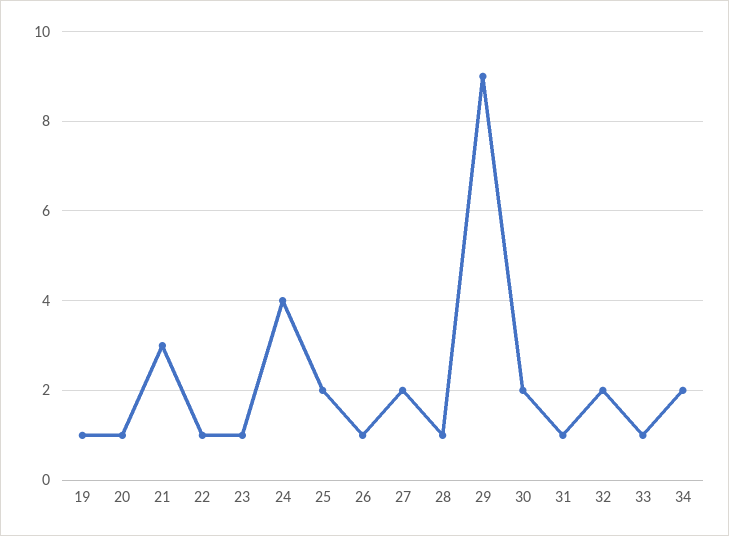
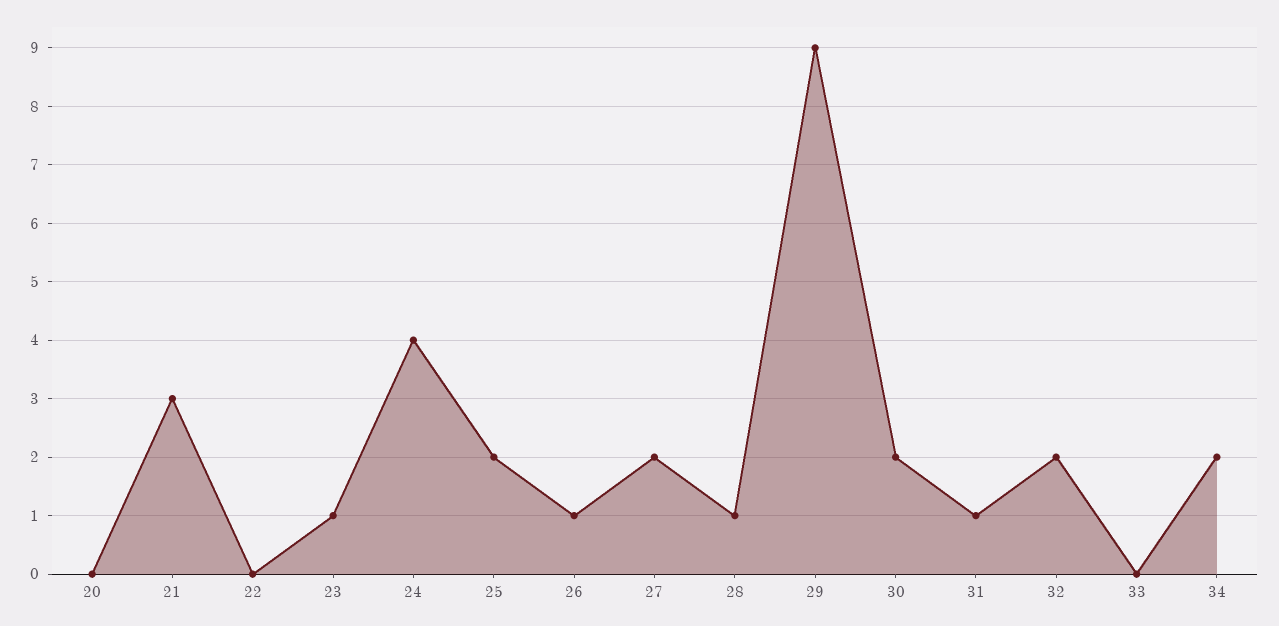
19: 1 -> none
20: 1 -> 0
22: 1 -> 0
33: 1 -> 0

